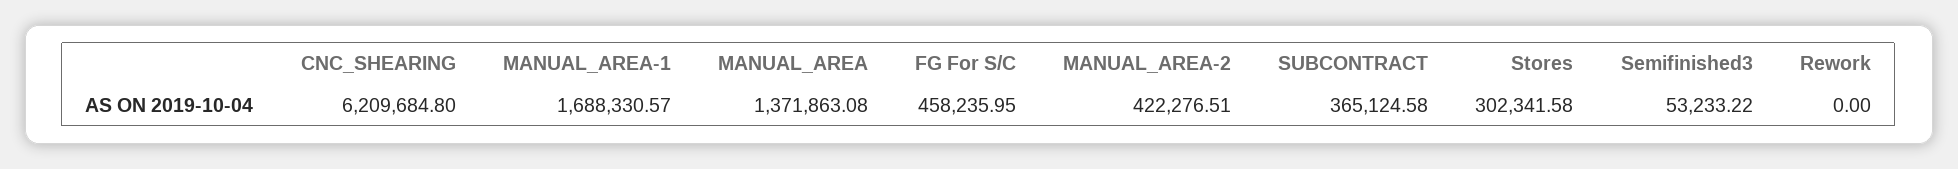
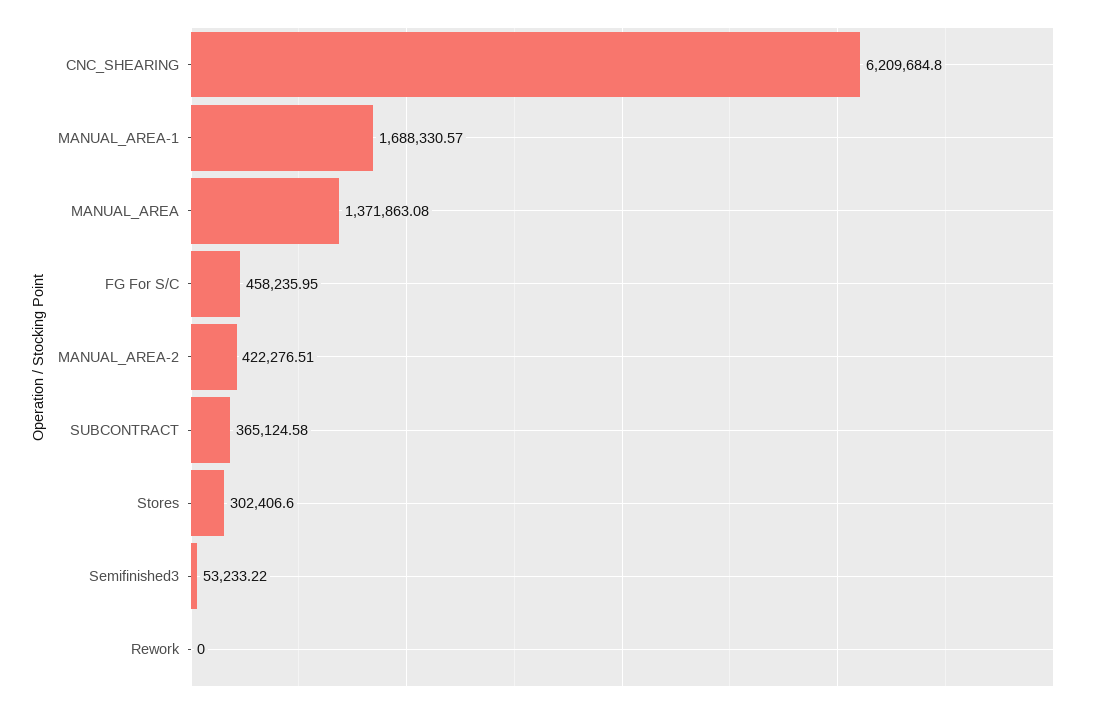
Stores: 302341.58 -> 302406.6

